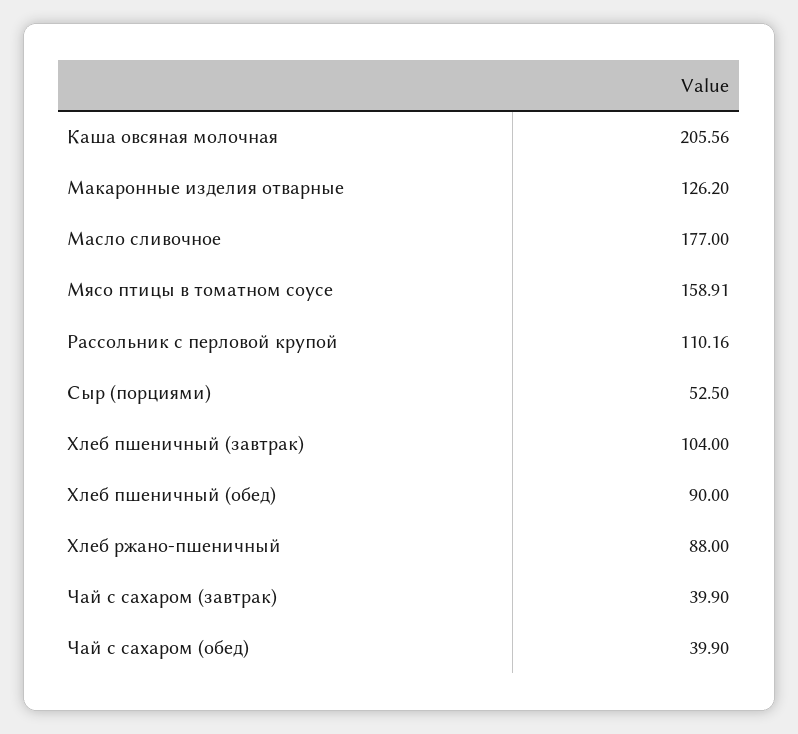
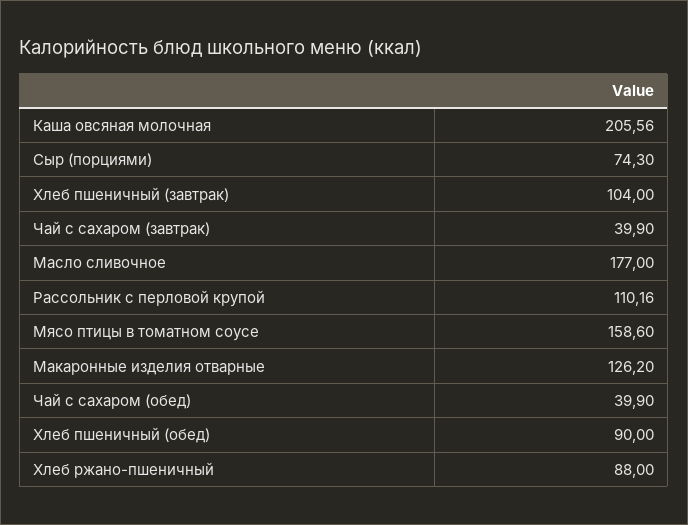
Мясо птицы в томатном соусе: 158.91 -> 158.6
Сыр (порциями): 52.5 -> 74.3

